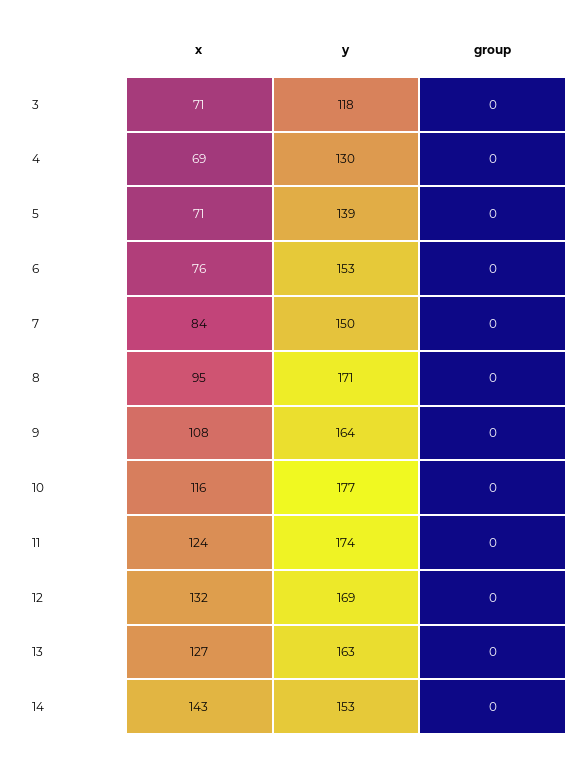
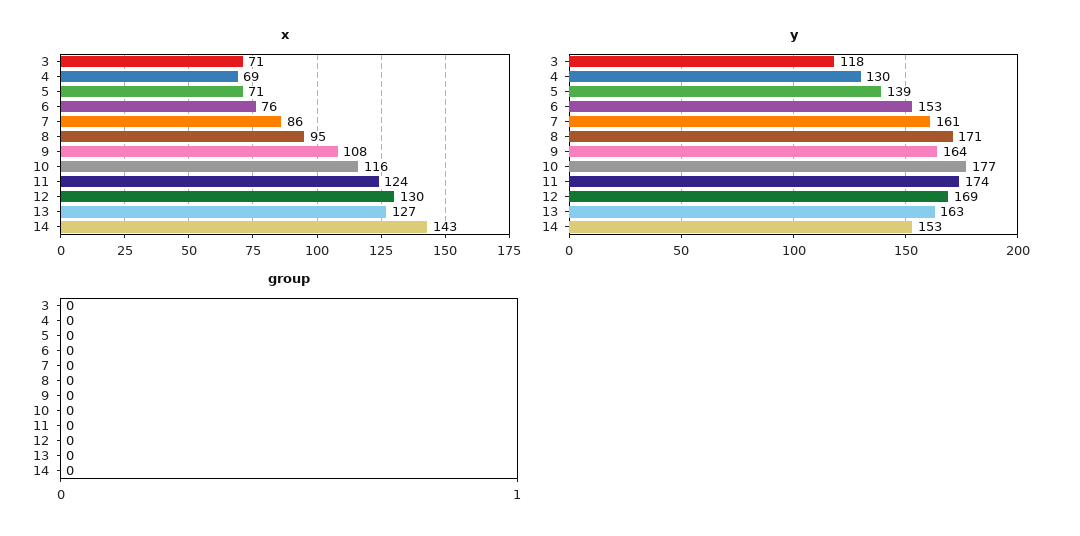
x, 7: 84 -> 86
y, 7: 150 -> 161
x, 12: 132 -> 130

